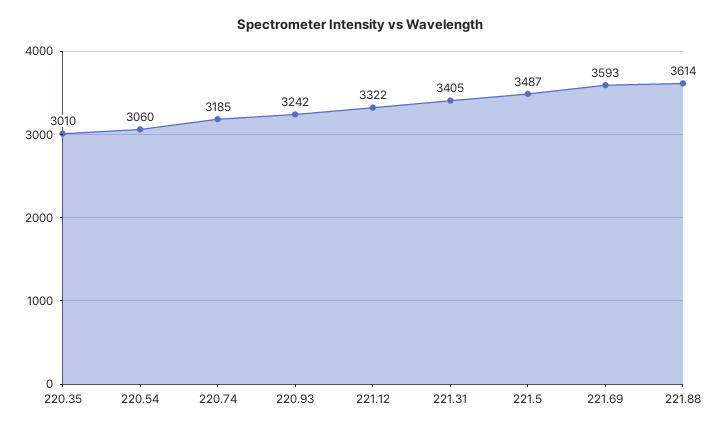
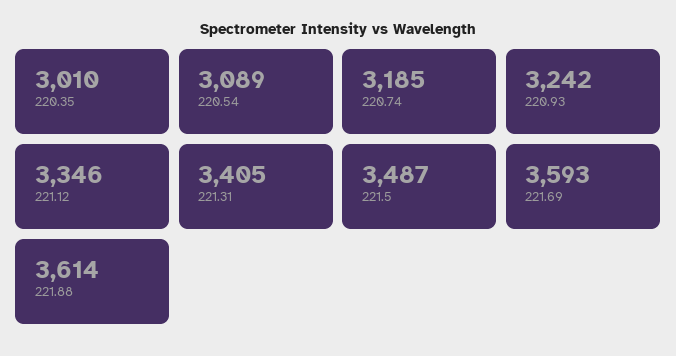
220.54: 3060 -> 3089
221.12: 3322 -> 3346

